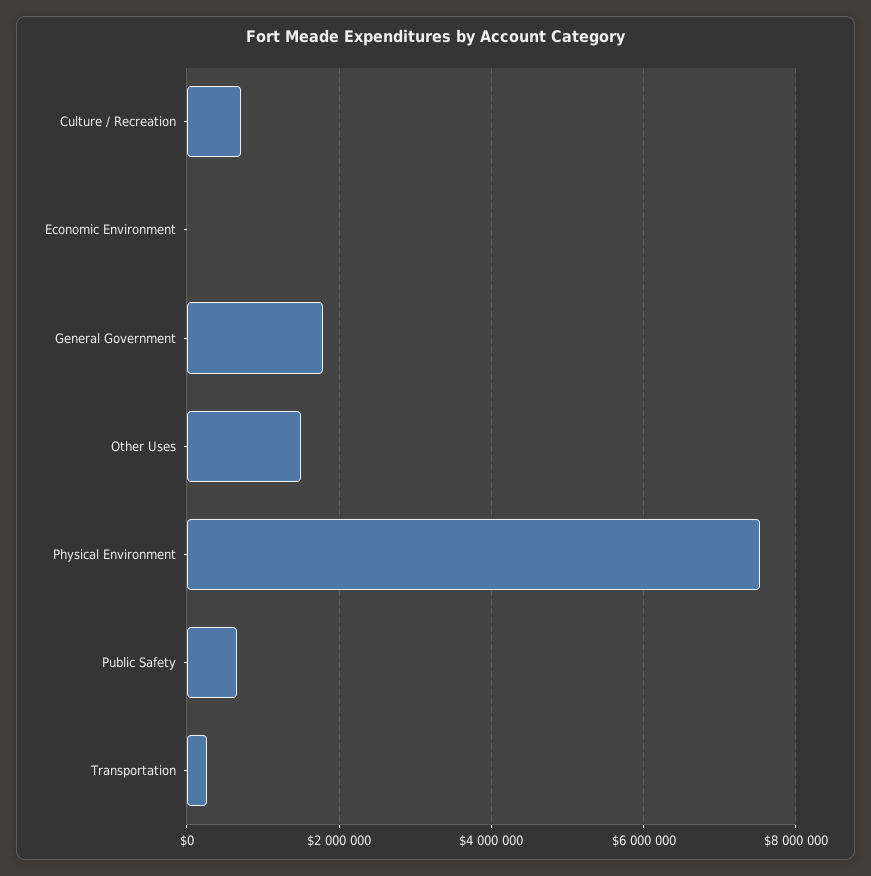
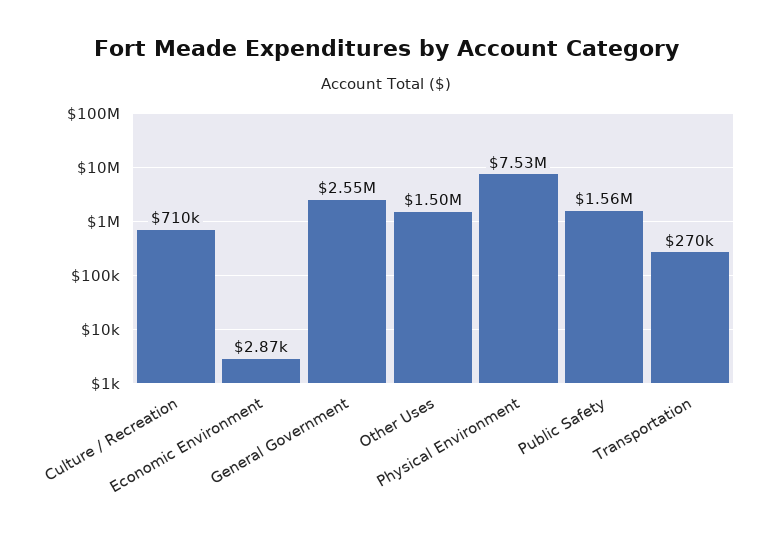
General Government: 1800000 -> 2550000
Public Safety: 600000 -> 1560000

